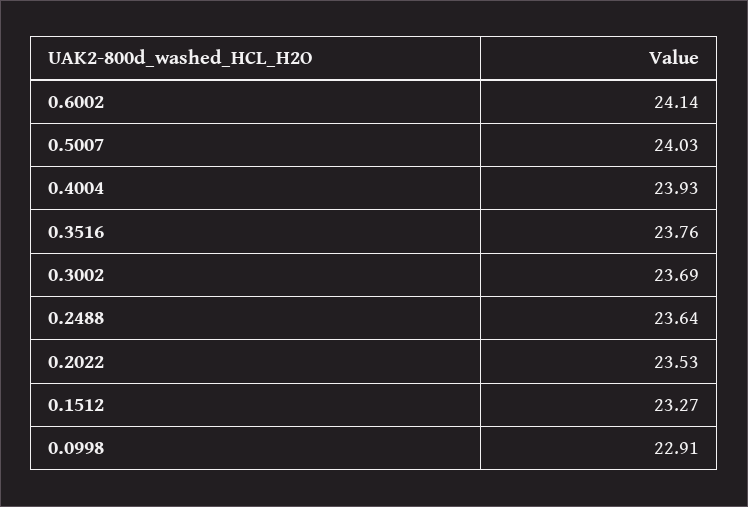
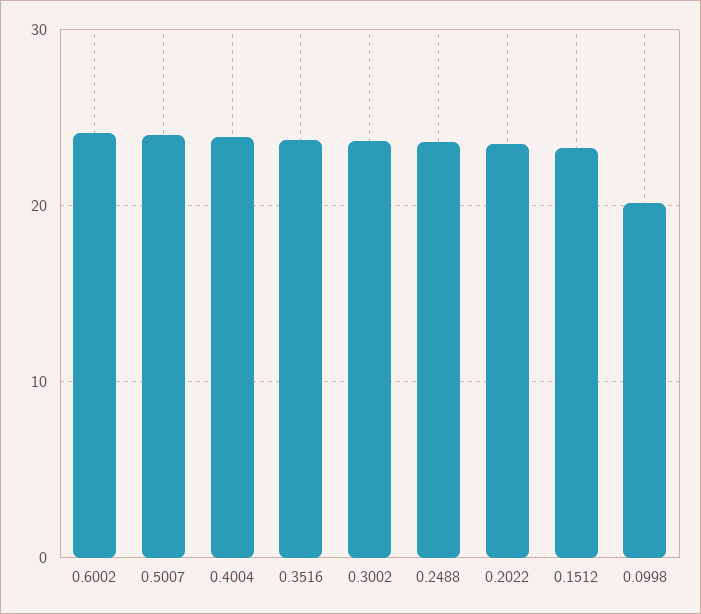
0.0998: 22.91 -> 20

